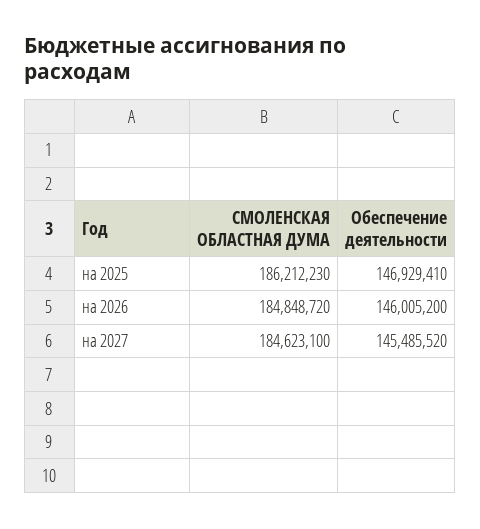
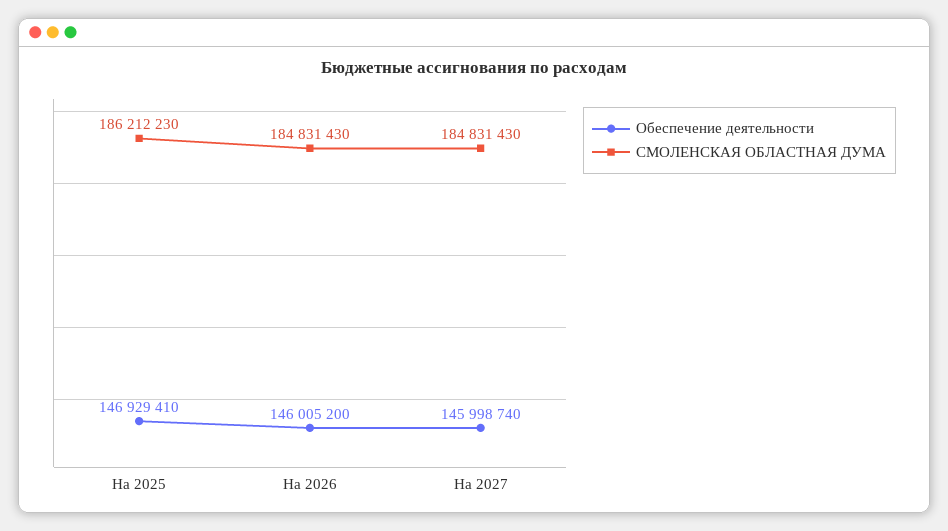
СМОЛЕНСКАЯ ОБЛАСТНАЯ ДУМА, на 2026: 184848720 -> 184831430
СМОЛЕНСКАЯ ОБЛАСТНАЯ ДУМА, на 2027: 184623100 -> 184831430
Обеспечение деятельности, на 2027: 145485520 -> 145998740

